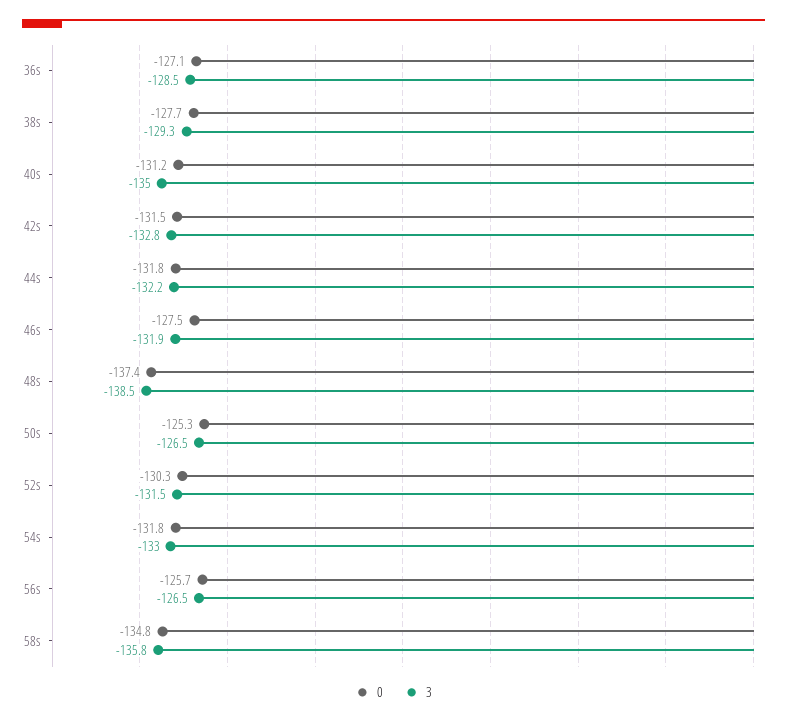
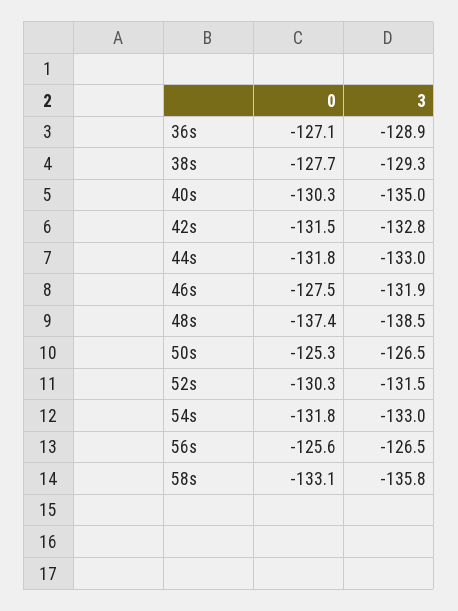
3, 36s: -128.5 -> -128.9
0, 40s: -131.2 -> -130.3
3, 44s: -132.2 -> -133
0, 56s: -125.7 -> -125.6
0, 58s: -134.8 -> -133.1

